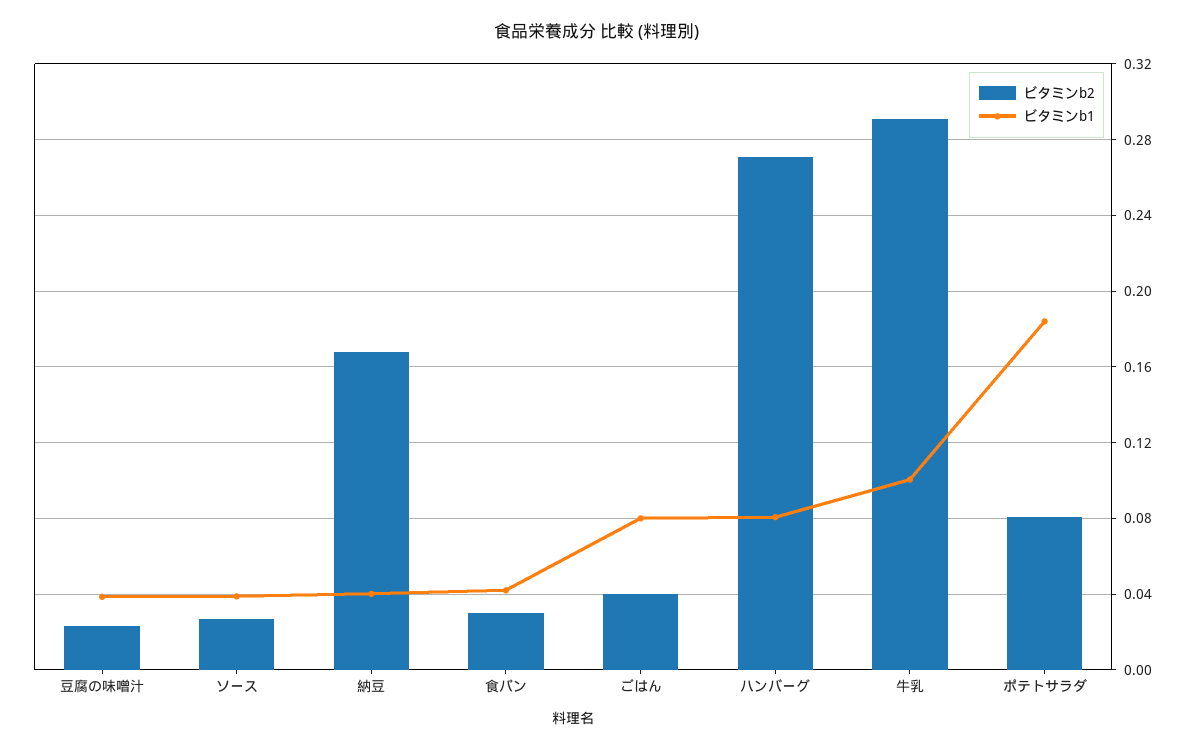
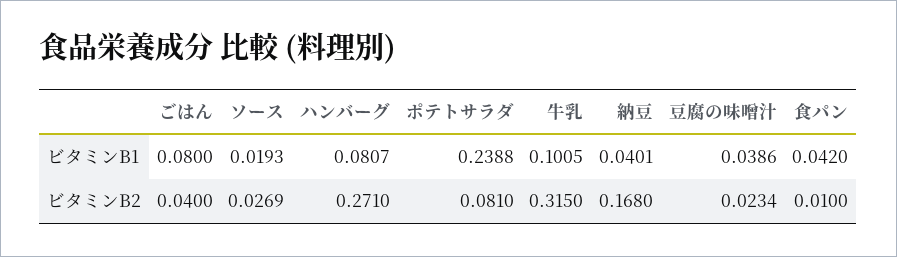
ビタミンb1, ソース: 0.04 -> 0.0193
ビタミンb2, 食パン: 0.03 -> 0.01
ビタミンb2, 牛乳: 0.29 -> 0.315
ビタミンb1, ポテトサラダ: 0.185 -> 0.2388

